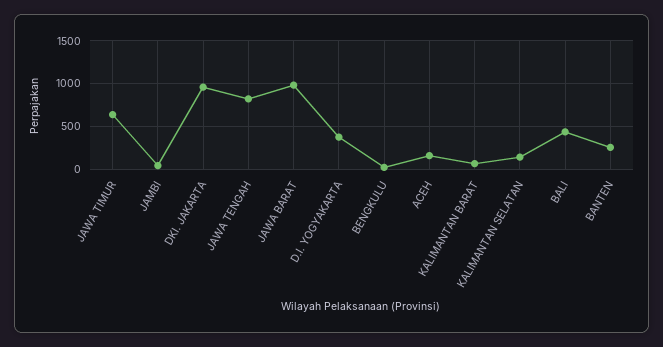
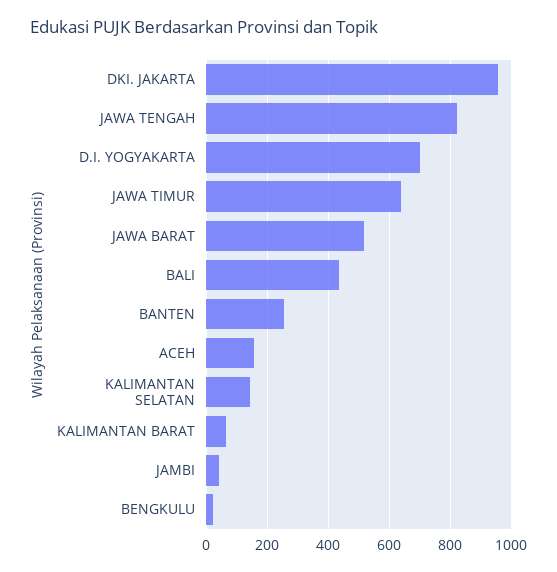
JAWA BARAT: 1000 -> 520
D.I. YOGYAKARTA: 400 -> 700

